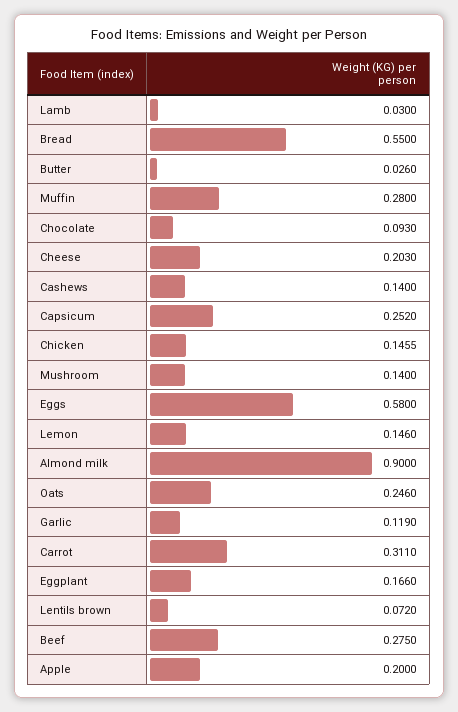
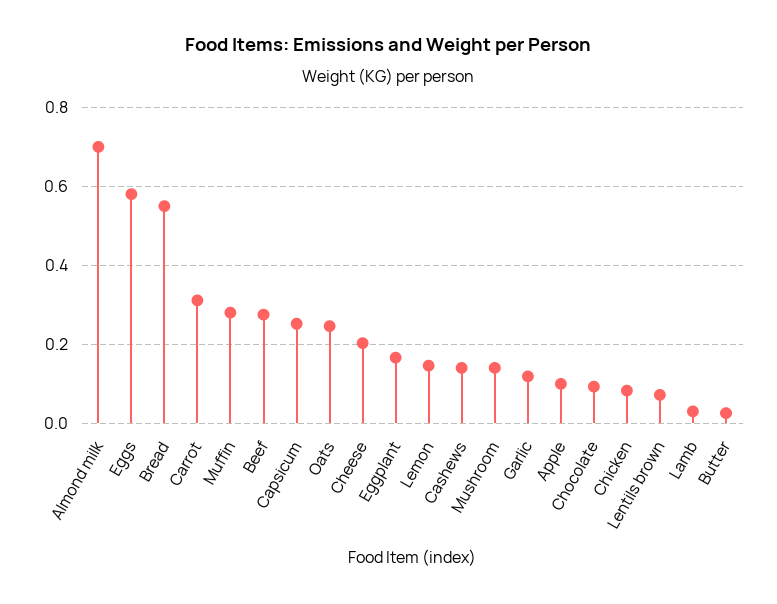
Chicken: 0.1455 -> 0.08
Almond milk: 0.9 -> 0.7
Apple: 0.2 -> 0.1

